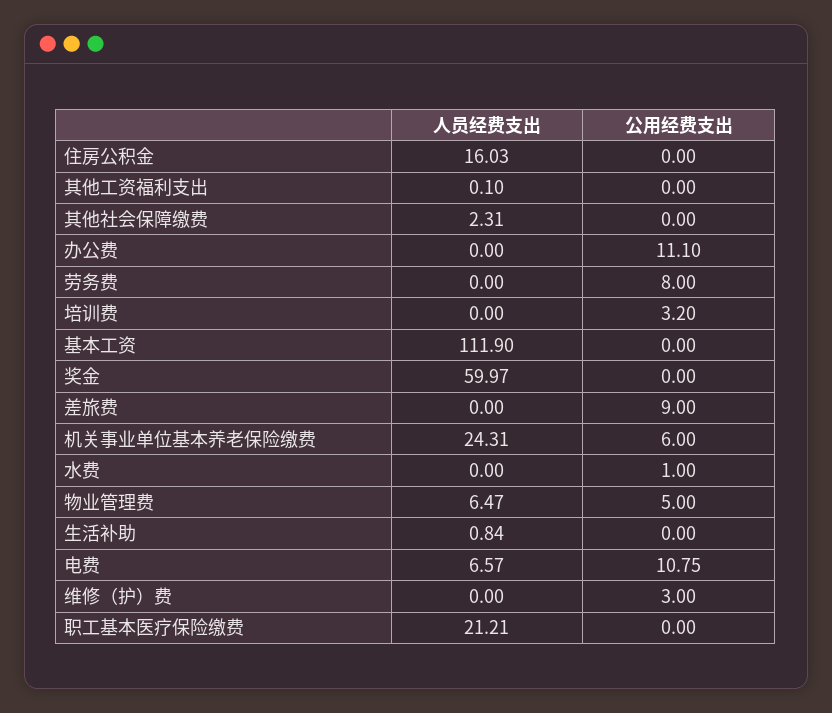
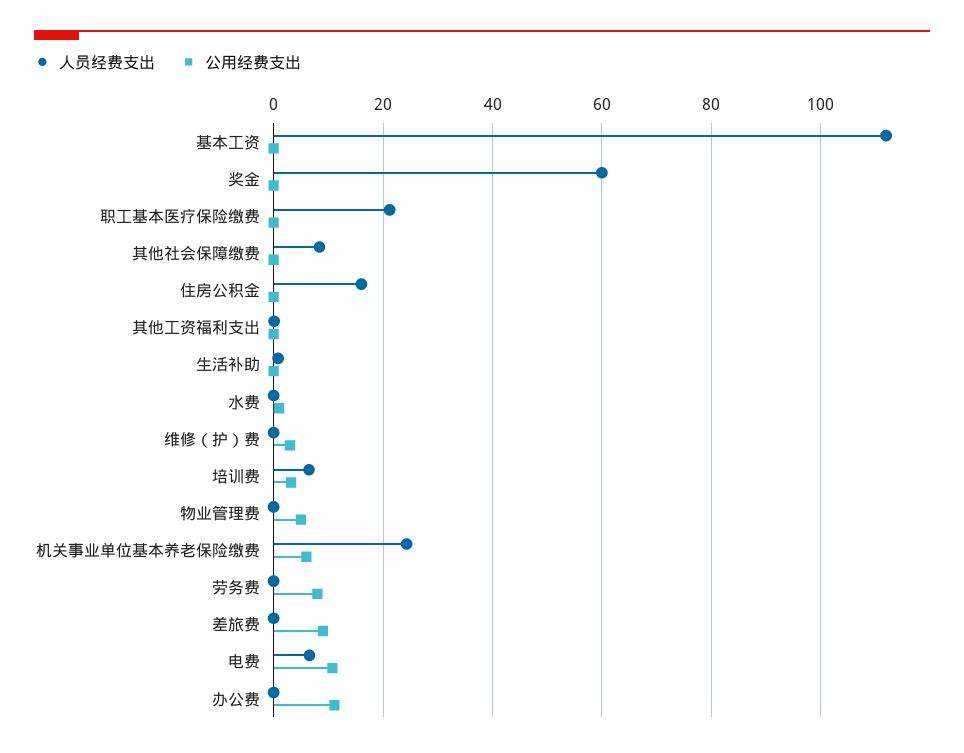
人员经费支出, 其他社会保障缴费: 2.31 -> 8
人员经费支出, 培训费: 0 -> 6
人员经费支出, 物业管理费: 6.47 -> 0

